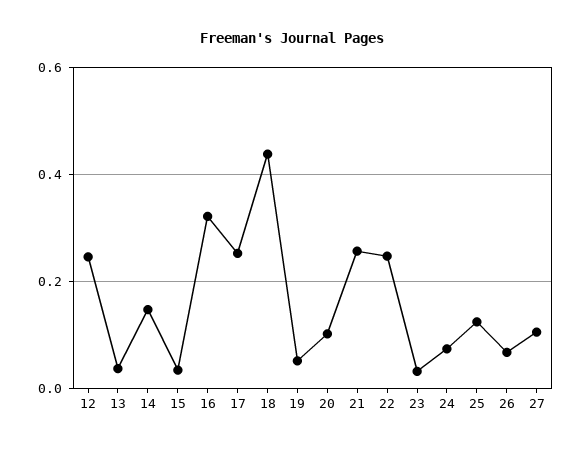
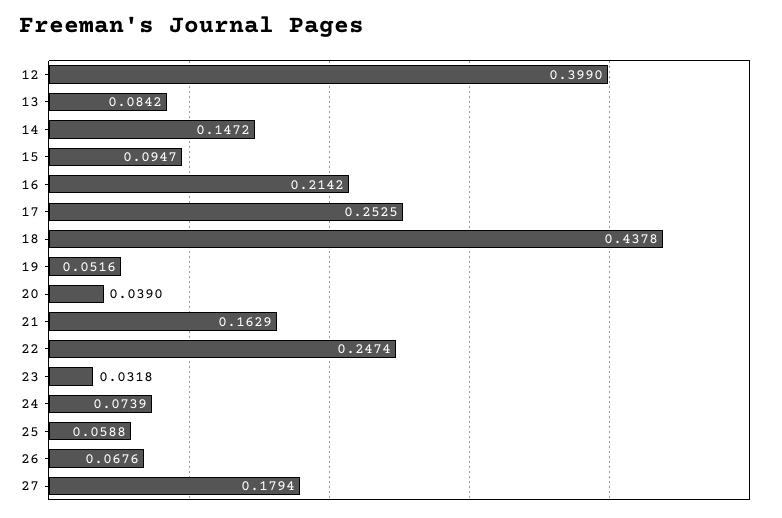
12: 0.24 -> 0.399
13: 0.04 -> 0.0842
15: 0.04 -> 0.0947
16: 0.32 -> 0.2142
20: 0.1 -> 0.039
21: 0.26 -> 0.1629
25: 0.12 -> 0.0588
27: 0.1 -> 0.1794

